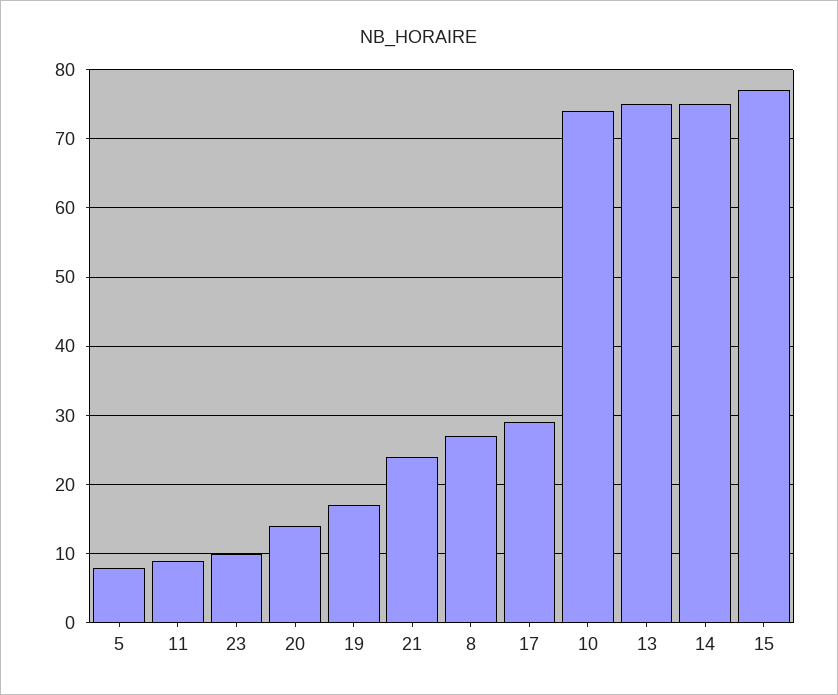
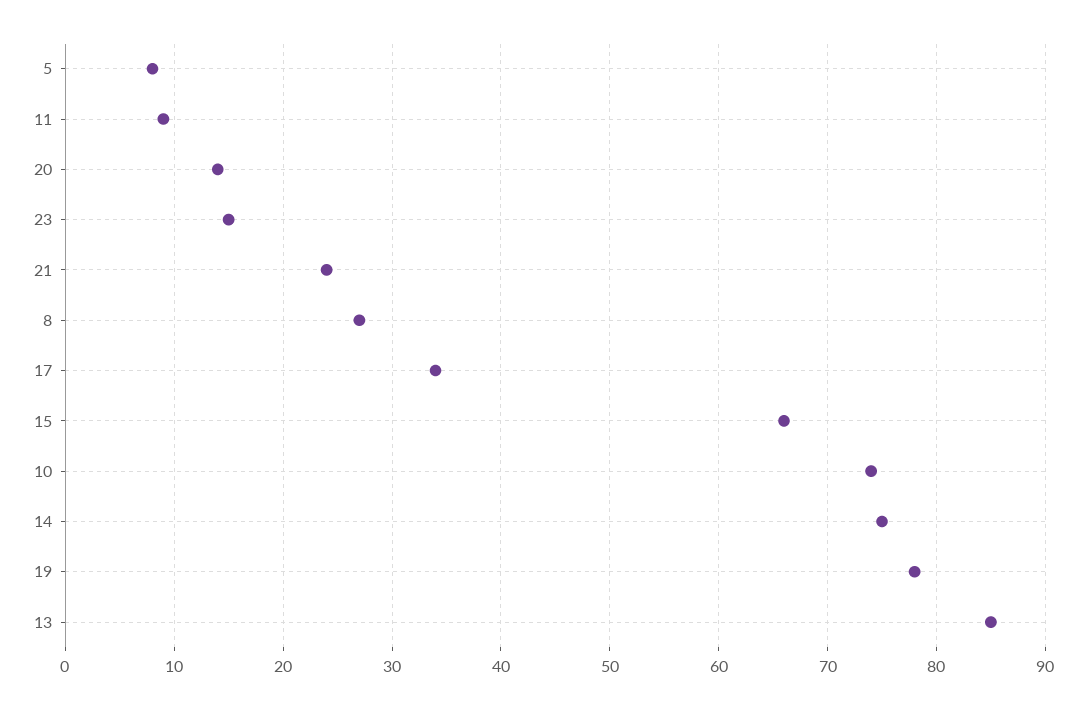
23: 10 -> 15
19: 17 -> 78
17: 29 -> 34
13: 75 -> 85
15: 77 -> 66

